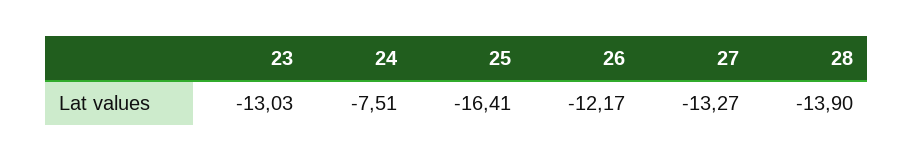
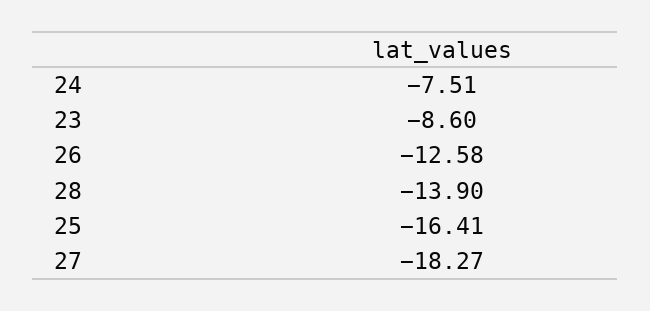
23: -13.03 -> -8.6
26: -12.17 -> -12.58
27: -13.27 -> -18.27

